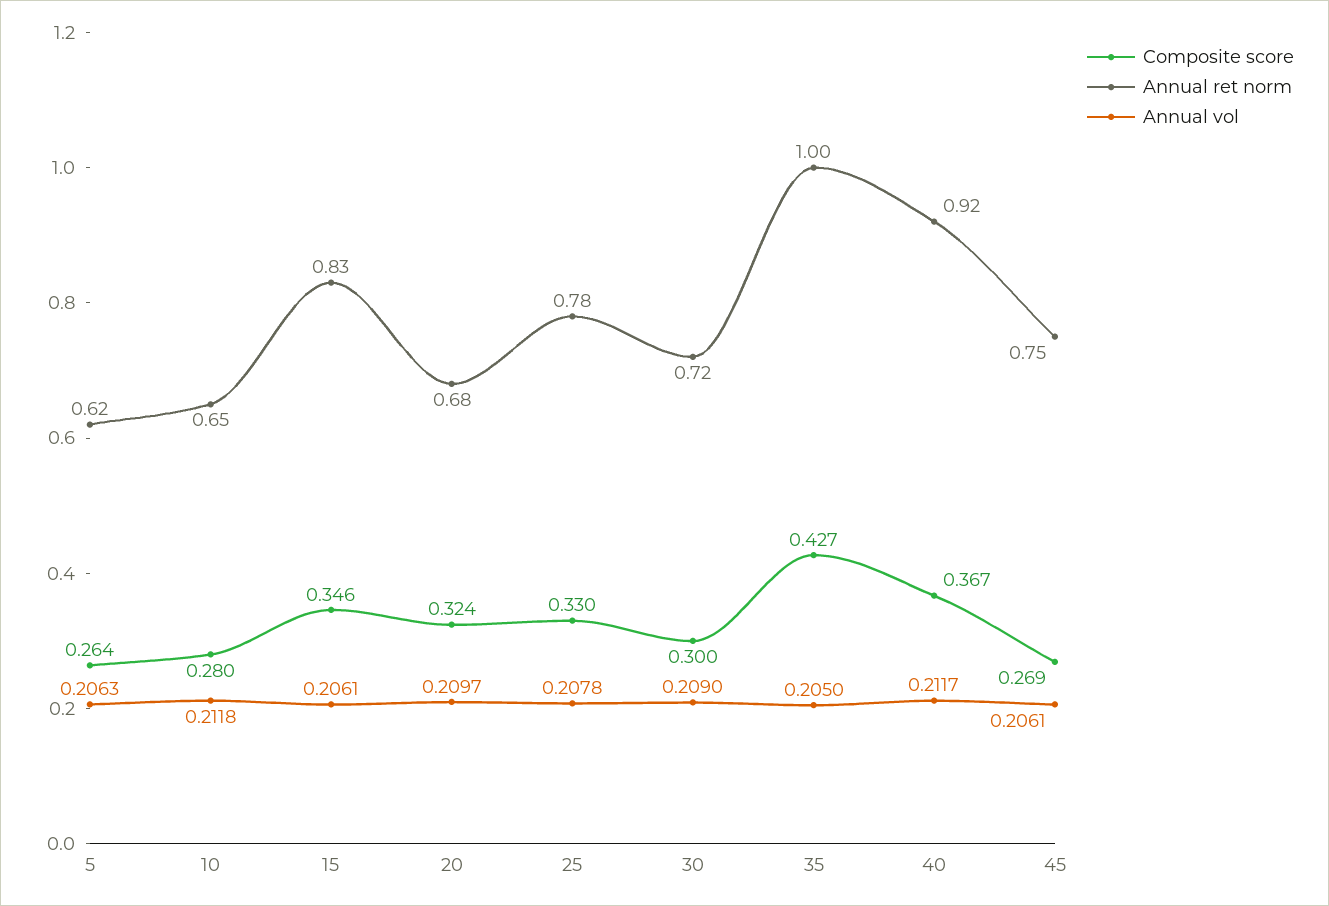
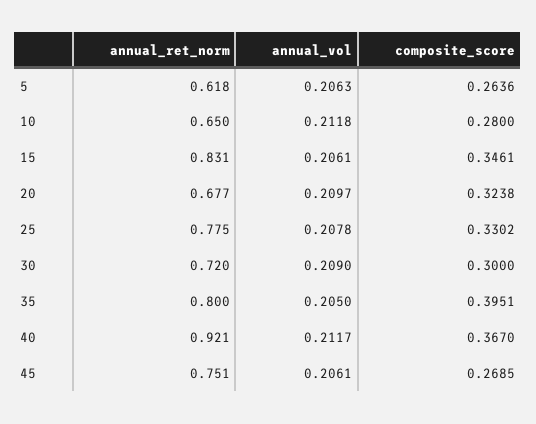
Composite score, 35: 0.427 -> 0.3951
Annual ret norm, 35: 1 -> 0.8

